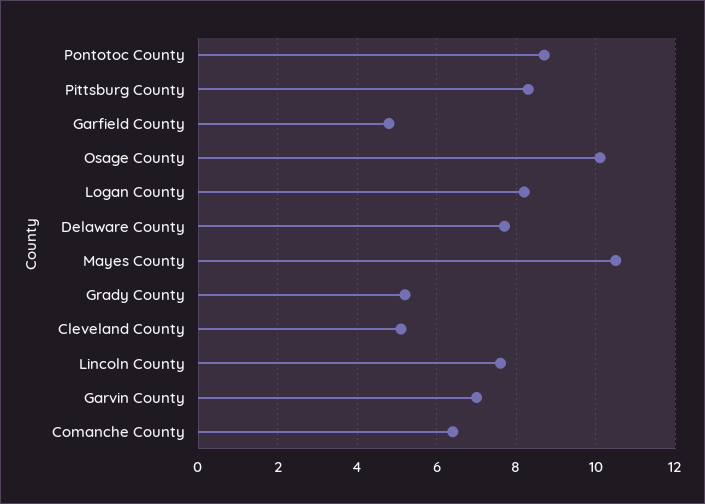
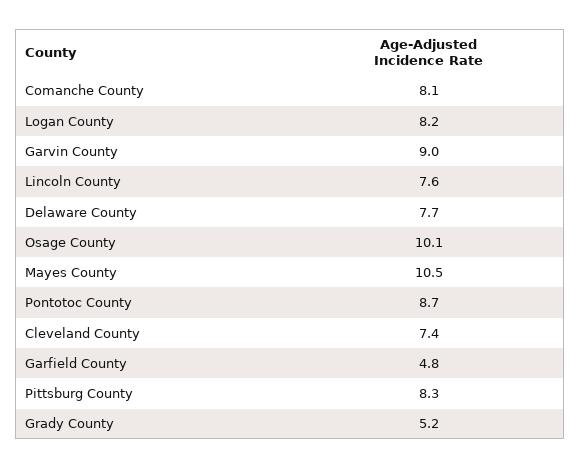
Cleveland County: 5 -> 7.4
Garvin County: 7 -> 9
Comanche County: 6.5 -> 8.1

